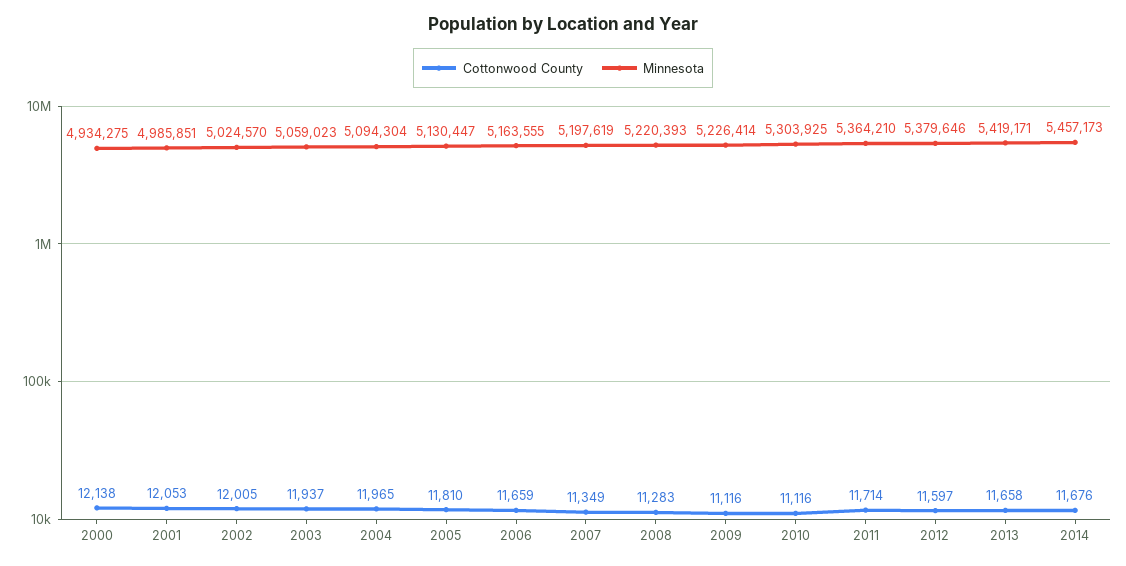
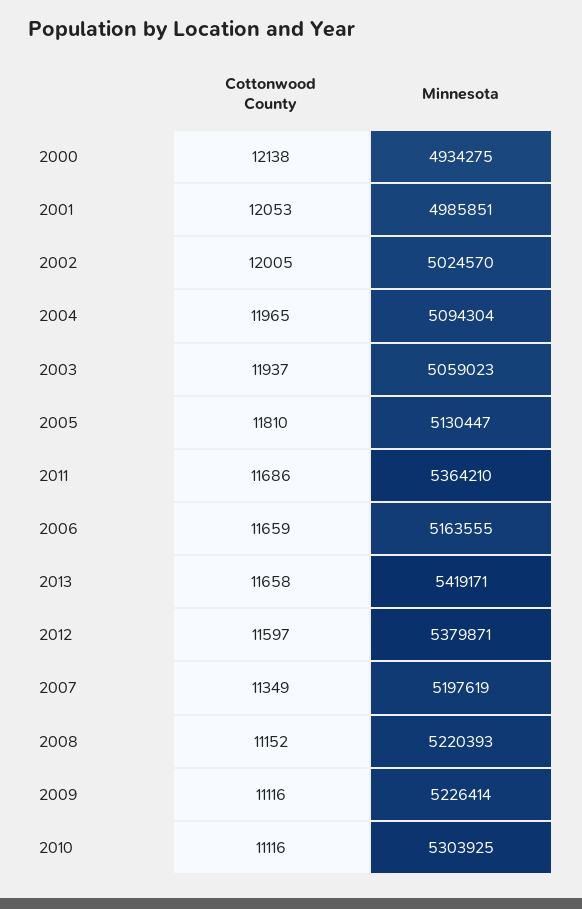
Cottonwood County, 2008: 11283 -> 11152
Cottonwood County, 2011: 11714 -> 11686
Minnesota, 2012: 5379646 -> 5379871
Cottonwood County, 2014: 11676 -> none
Minnesota, 2014: 5457173 -> none

